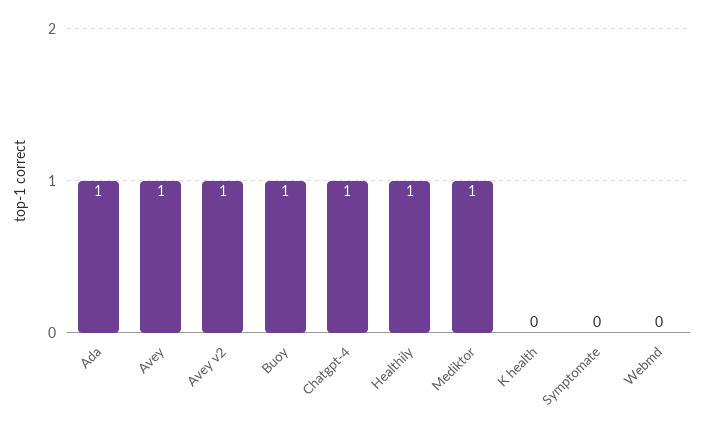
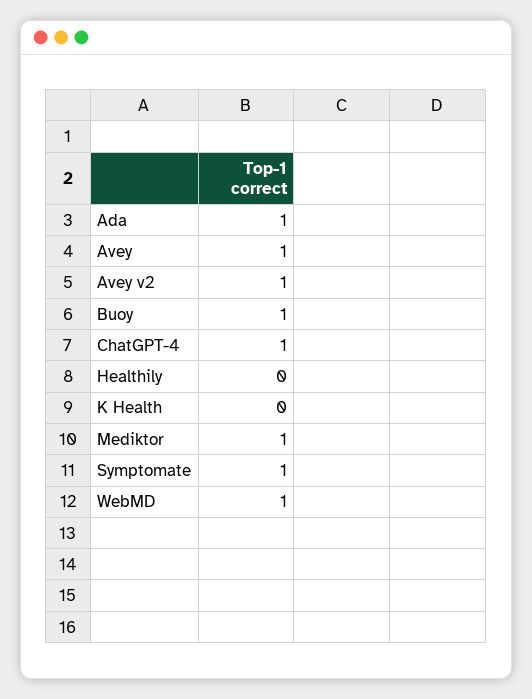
Healthily: 1 -> 0
Symptomate: 0 -> 1
Webmd: 0 -> 1

